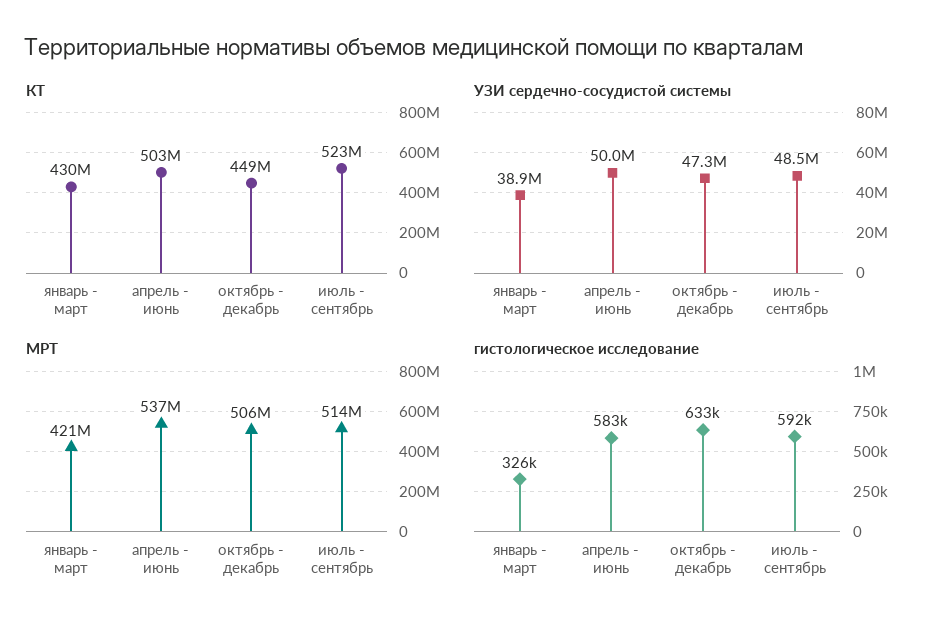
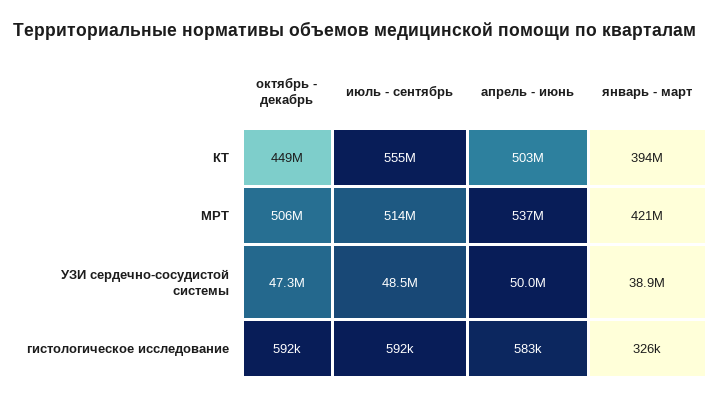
КТ, январь - март: 430000000 -> 394000000
КТ, июль - сентябрь: 523000000 -> 555000000
гистологическое исследование, октябрь - декабрь: 633000 -> 592000

